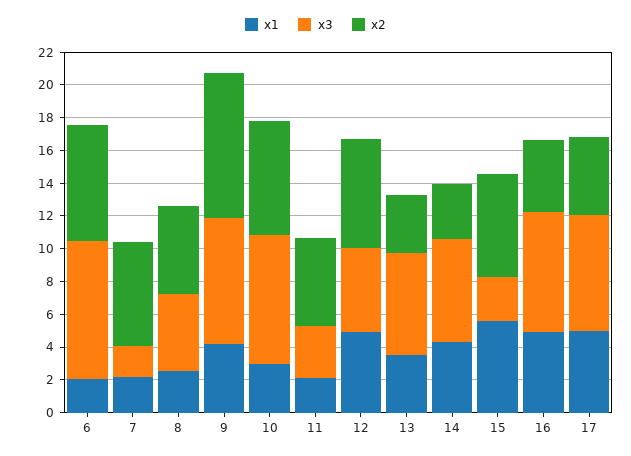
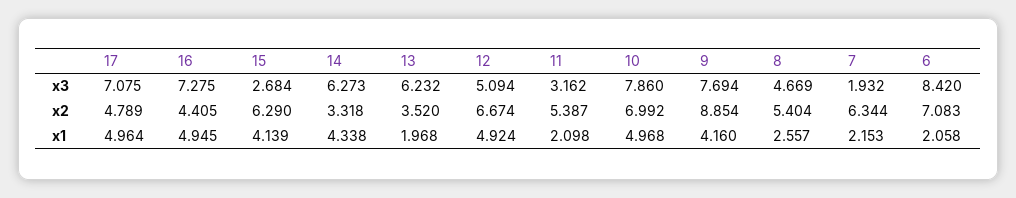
x1, 10: 3 -> 4.968
x1, 13: 3.5 -> 1.968
x1, 15: 5.5 -> 4.139

